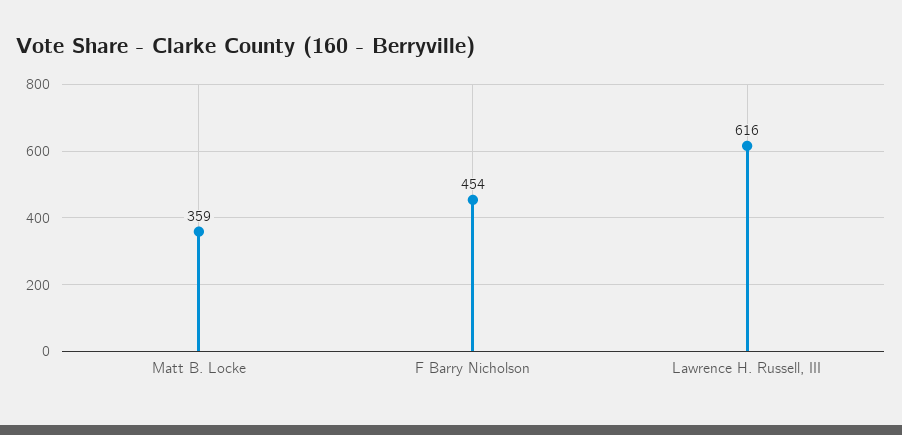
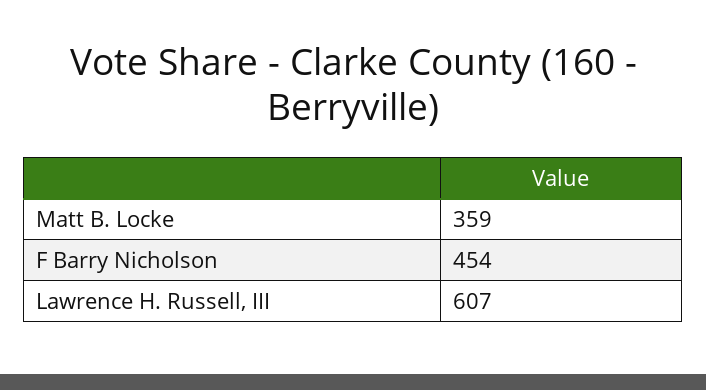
Lawrence H. Russell, III: 616 -> 607

